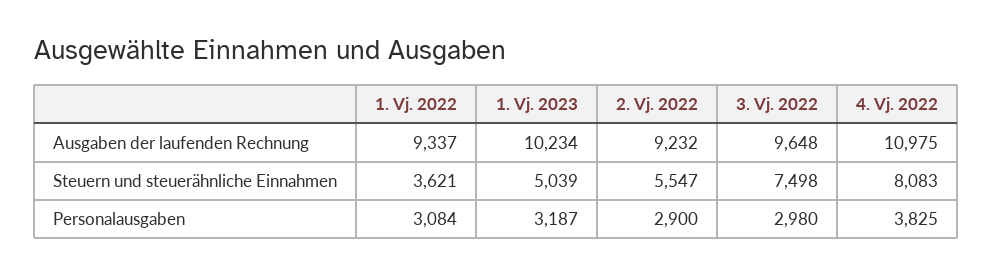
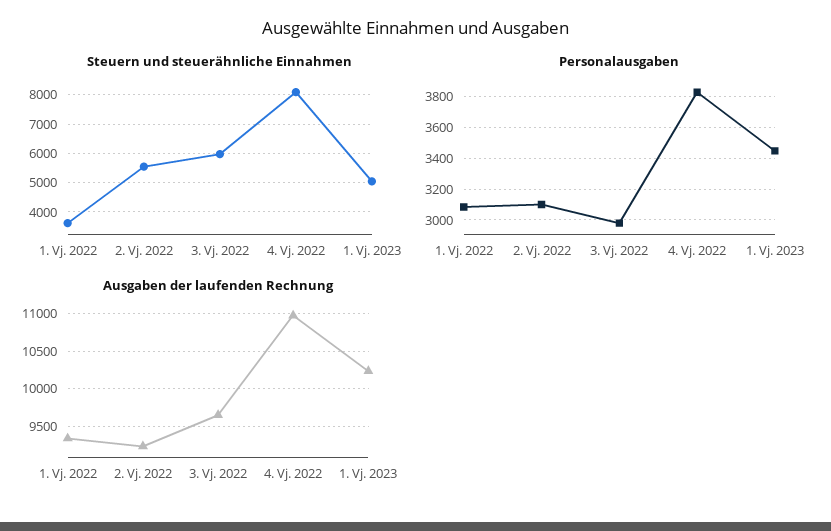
Steuern und steuerähnliche Einnahmen, 3. Vj. 2022: 7498 -> 6000
Personalausgaben, 1. Vj. 2023: 3187 -> 3450
Personalausgaben, 2. Vj. 2022: 2900 -> 3100

